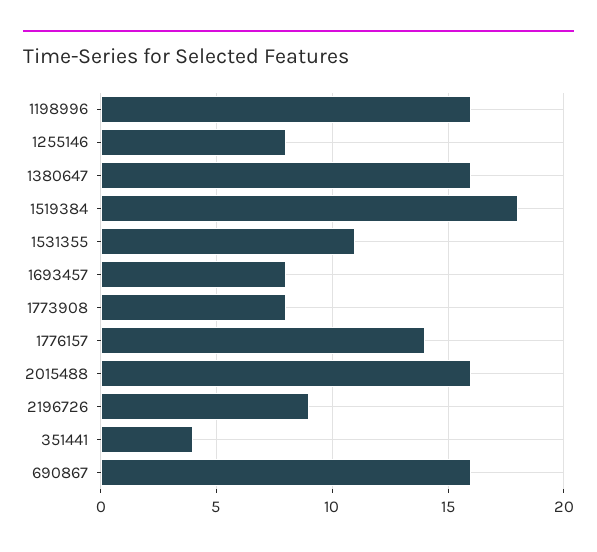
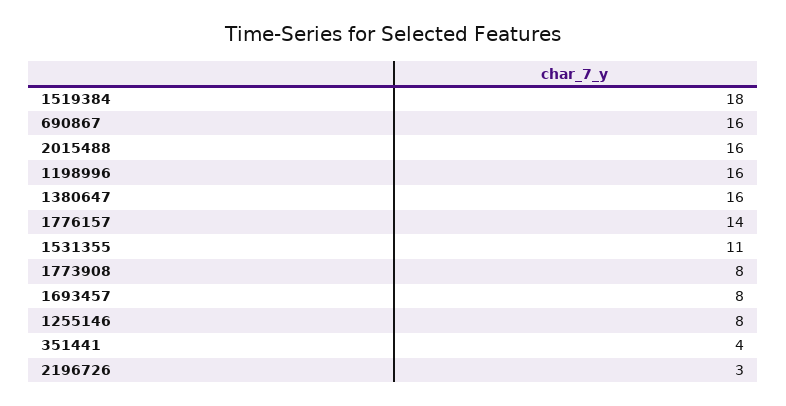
2196726: 9 -> 3

